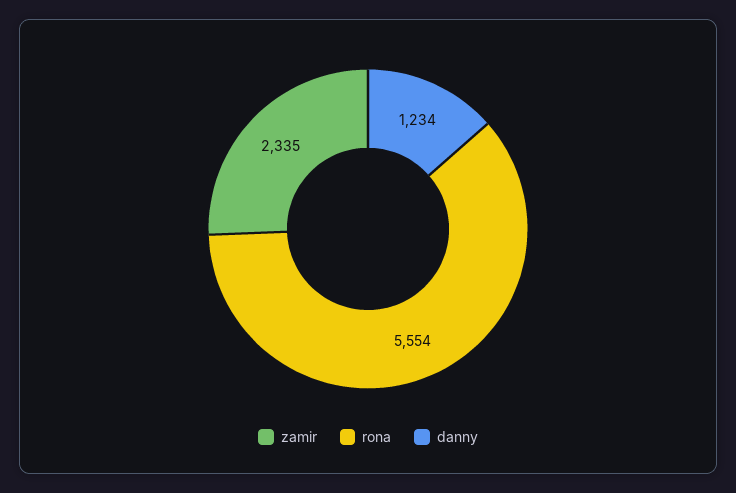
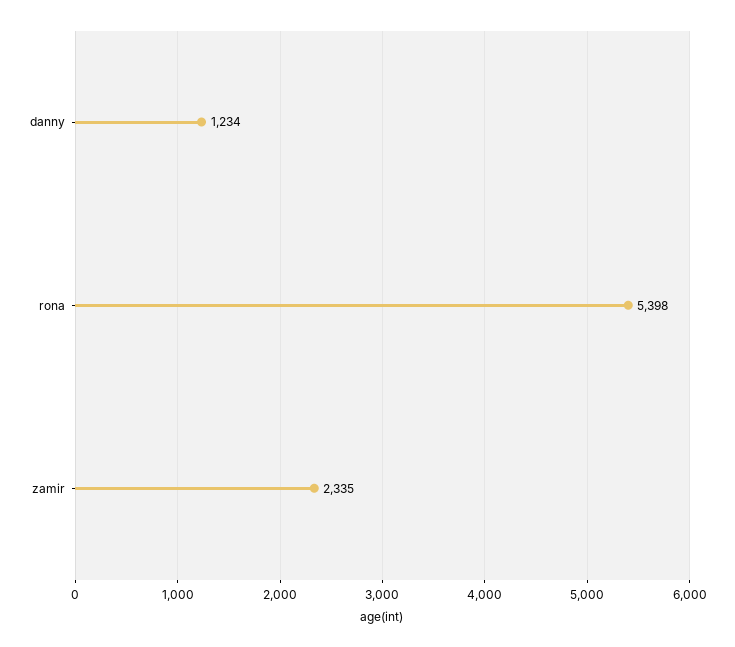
rona: 5554 -> 5398

